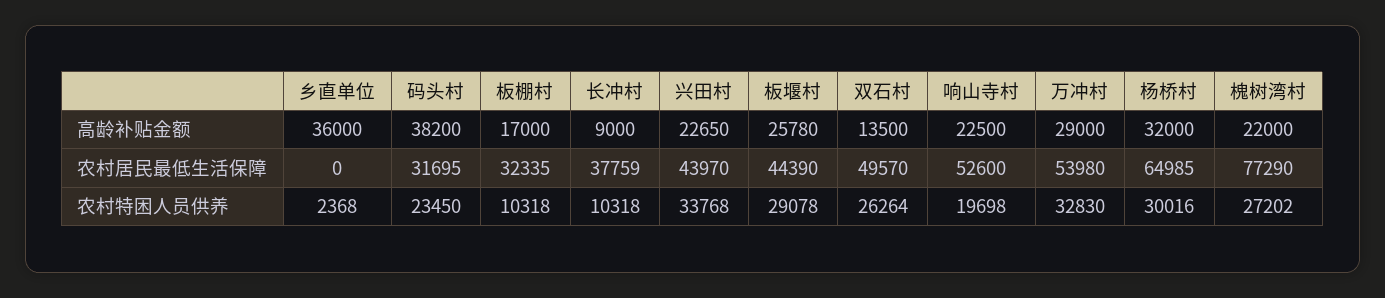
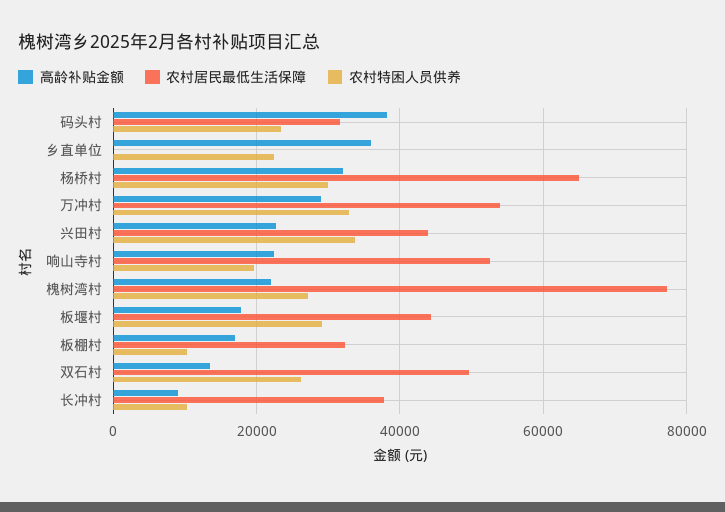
高龄补贴金额, 板堰村: 25780 -> 18000
农村特困人员供养, 乡直单位: 2368 -> 22000

